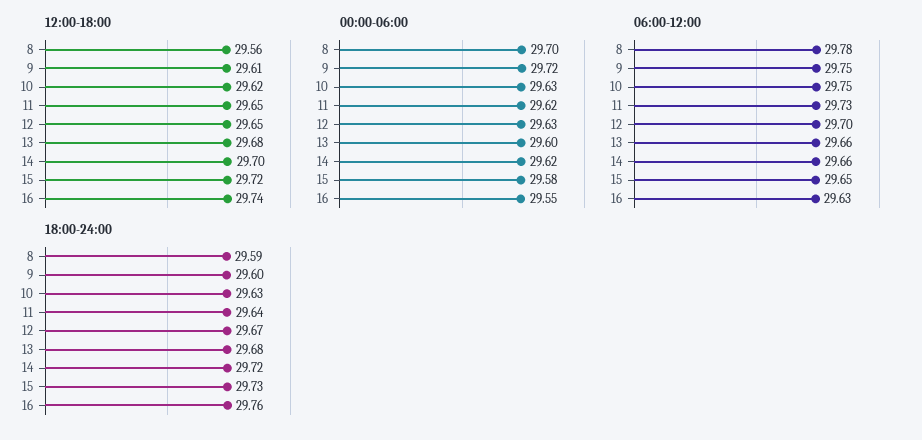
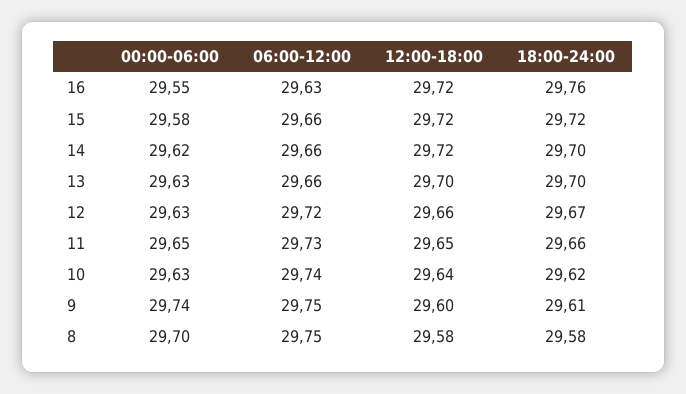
12:00-18:00, 8: 29.56 -> 29.58
12:00-18:00, 9: 29.61 -> 29.6
12:00-18:00, 10: 29.62 -> 29.64
12:00-18:00, 12: 29.65 -> 29.66
12:00-18:00, 13: 29.68 -> 29.7
12:00-18:00, 14: 29.7 -> 29.72
12:00-18:00, 16: 29.74 -> 29.72
00:00-06:00, 9: 29.72 -> 29.74
00:00-06:00, 11: 29.62 -> 29.65
00:00-06:00, 13: 29.6 -> 29.63
06:00-12:00, 8: 29.78 -> 29.75
06:00-12:00, 10: 29.75 -> 29.74
06:00-12:00, 12: 29.7 -> 29.72
06:00-12:00, 15: 29.65 -> 29.66
18:00-24:00, 8: 29.59 -> 29.58
18:00-24:00, 9: 29.6 -> 29.61
18:00-24:00, 10: 29.63 -> 29.62
18:00-24:00, 11: 29.64 -> 29.66
18:00-24:00, 13: 29.68 -> 29.7
18:00-24:00, 14: 29.72 -> 29.7
18:00-24:00, 15: 29.73 -> 29.72

